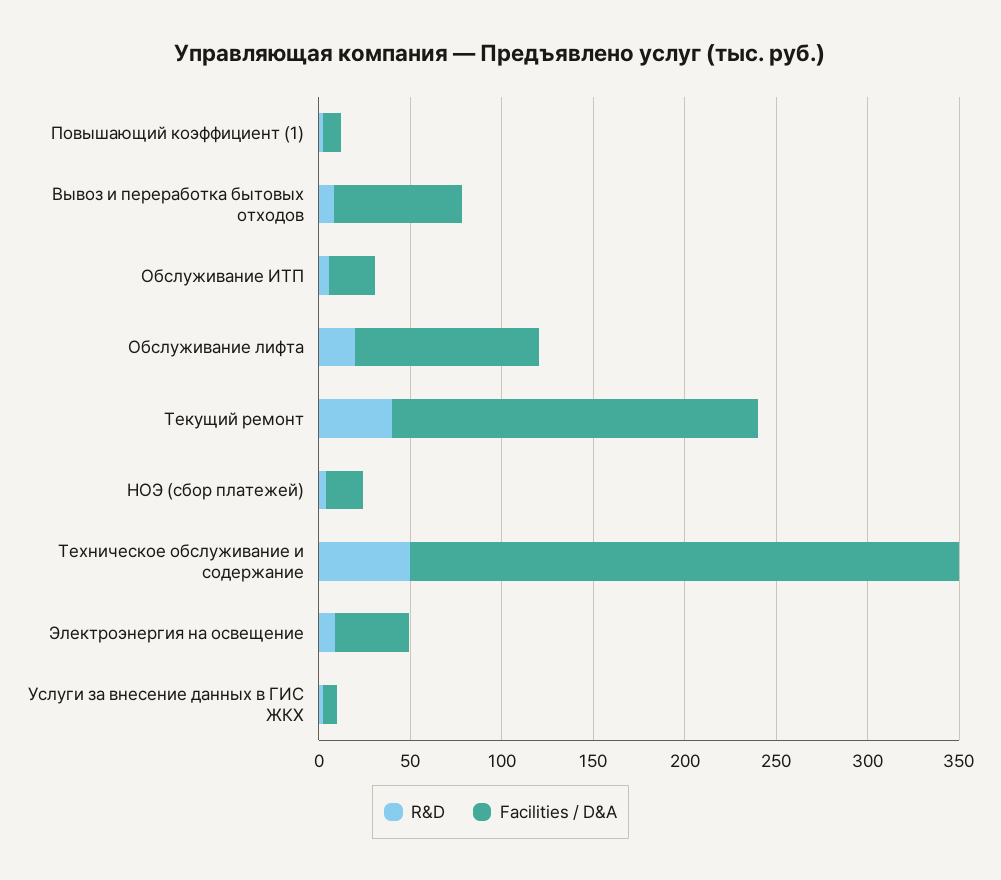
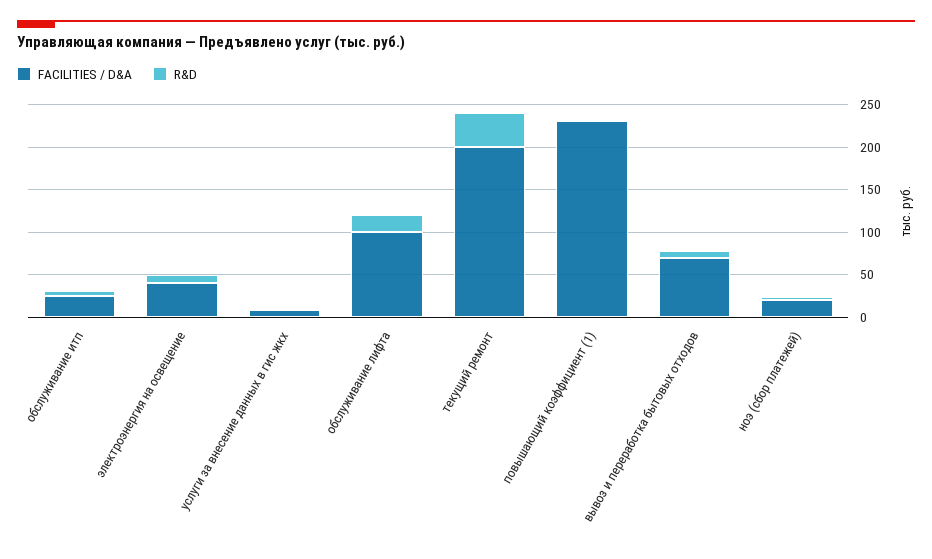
Facilities / D&A, Повышающий коэффициент (1): 10 -> 230
R&D, Техническое обслуживание и содержание: 50 -> none
Facilities / D&A, Техническое обслуживание и содержание: 300 -> none

